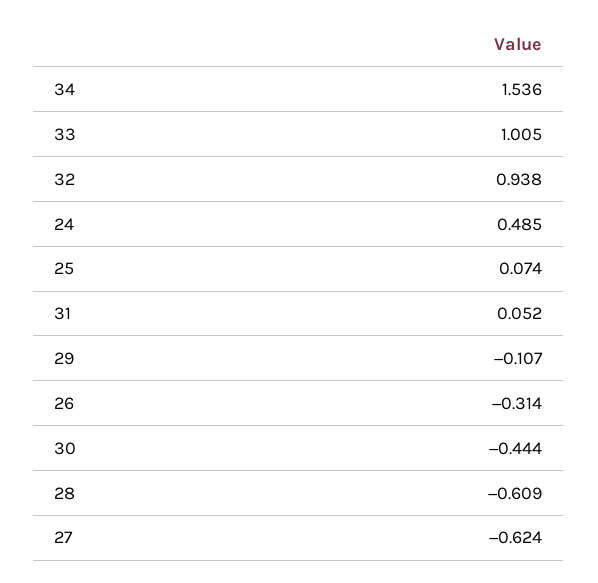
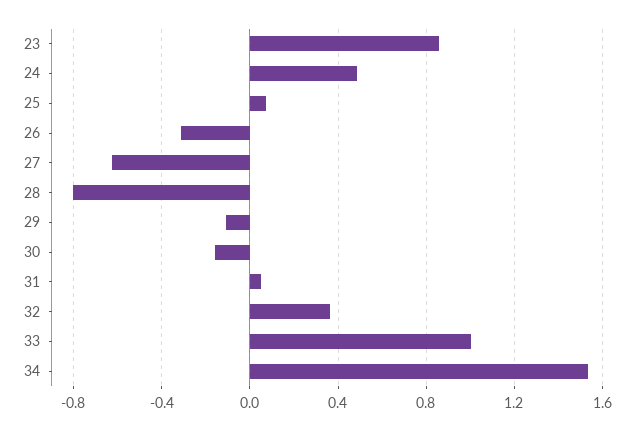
32: 0.938 -> 0.35
30: -0.444 -> -0.15
28: -0.609 -> -0.8
23: none -> 0.85

